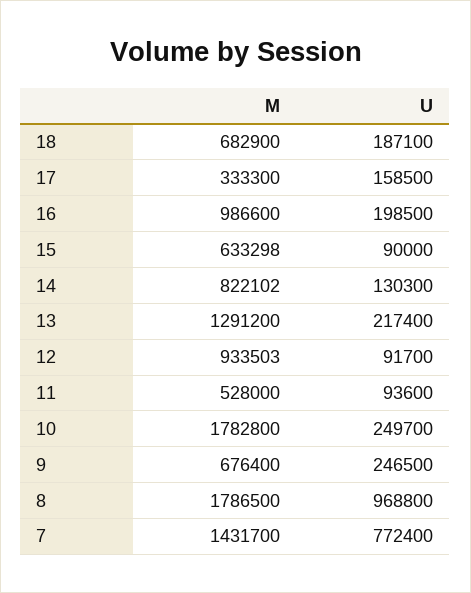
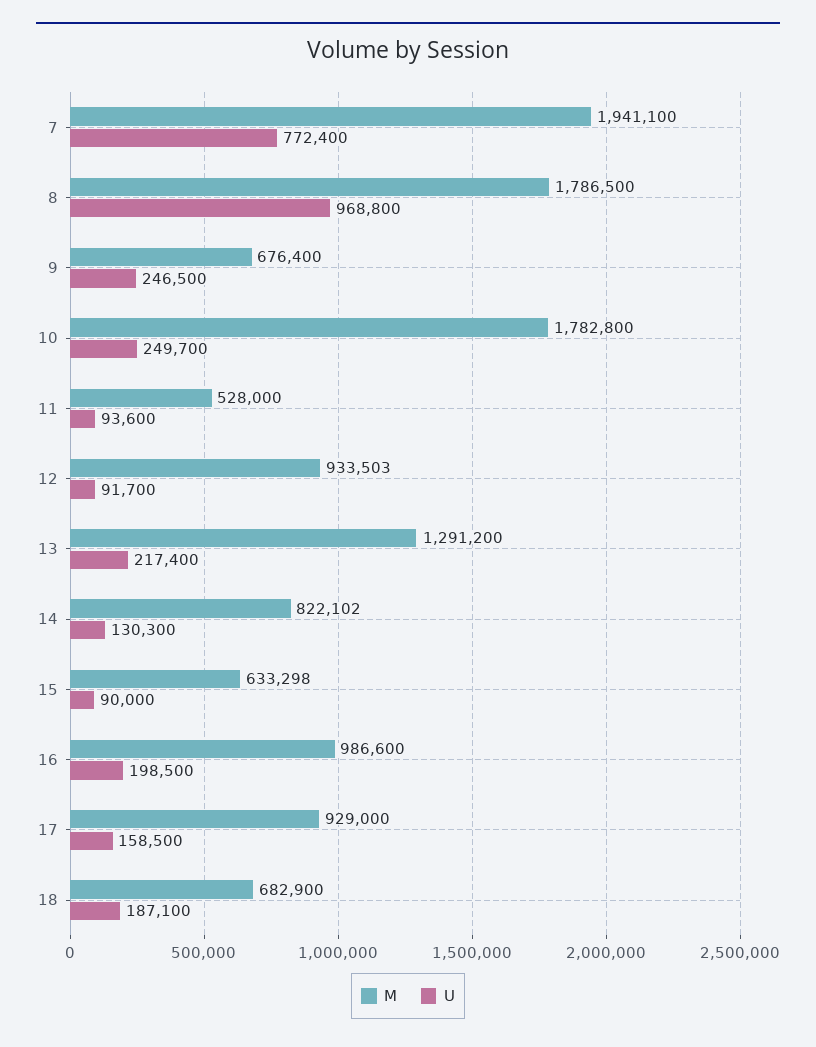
M, 17: 333300 -> 929000
M, 7: 1431700 -> 1941100

